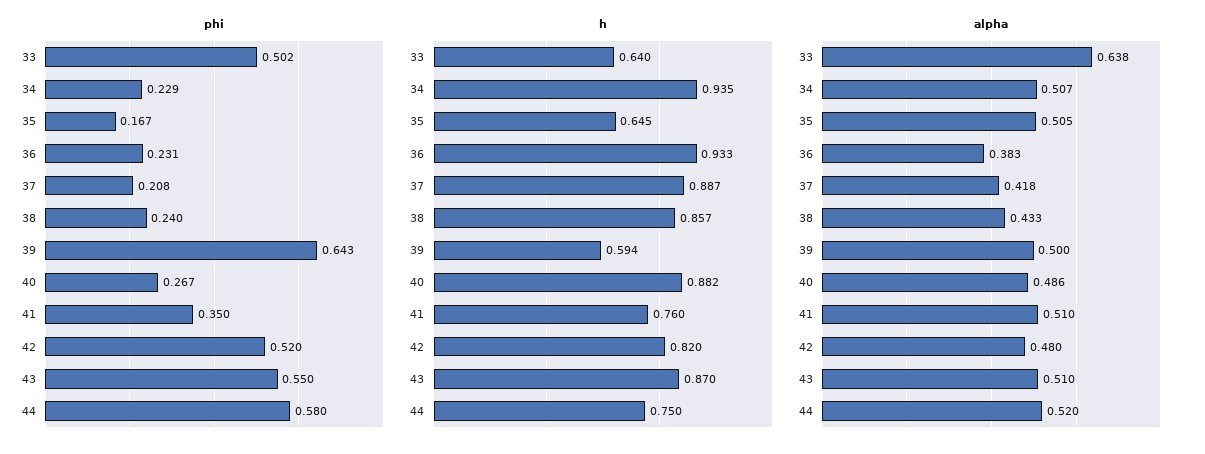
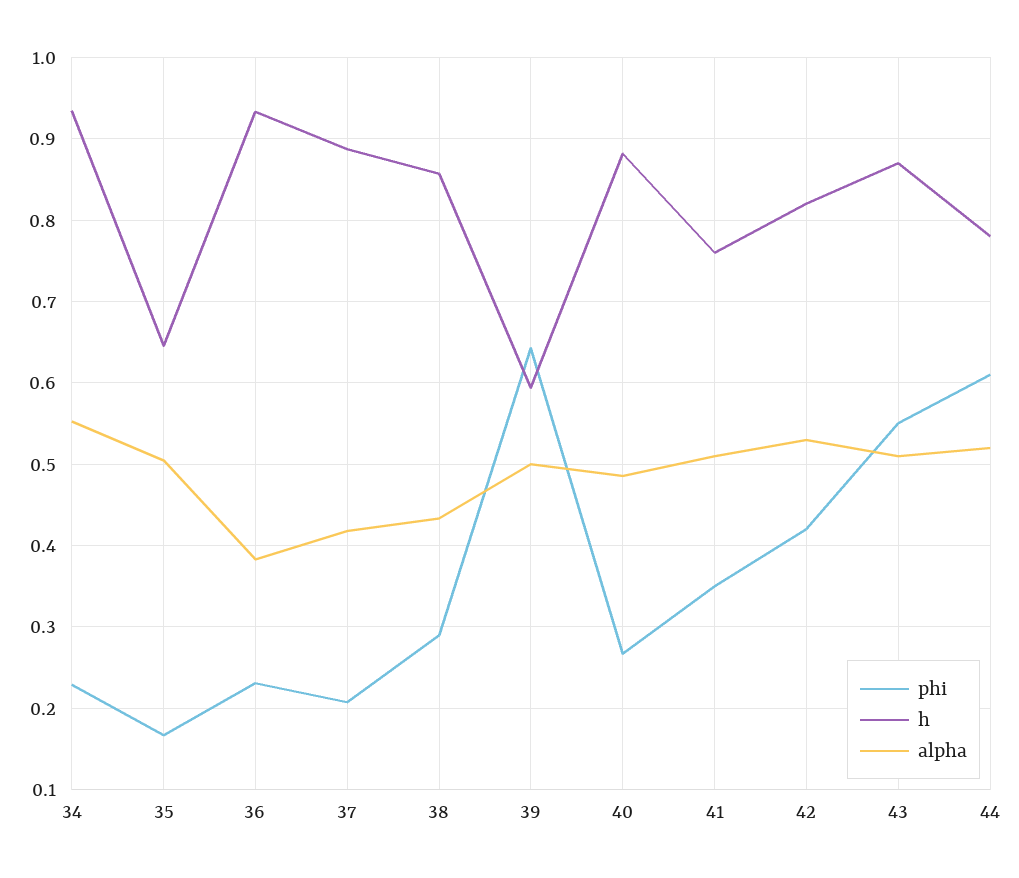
phi, 33: 0.502 -> none
phi, 38: 0.24 -> 0.29
phi, 42: 0.52 -> 0.42
phi, 44: 0.58 -> 0.61
h, 33: 0.64 -> none
h, 44: 0.75 -> 0.78
alpha, 33: 0.638 -> none
alpha, 34: 0.507 -> 0.55
alpha, 42: 0.48 -> 0.53

